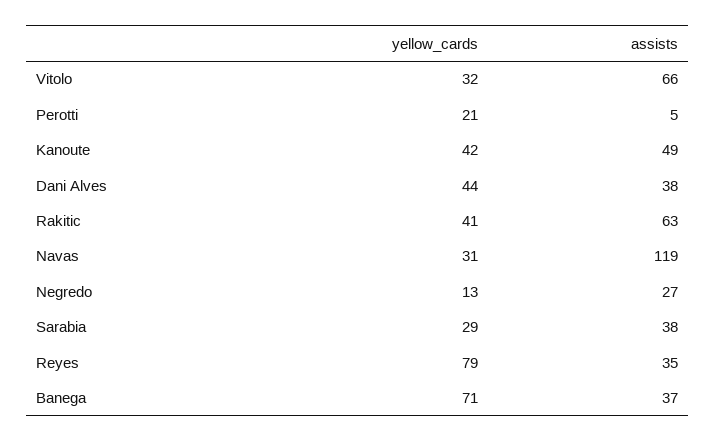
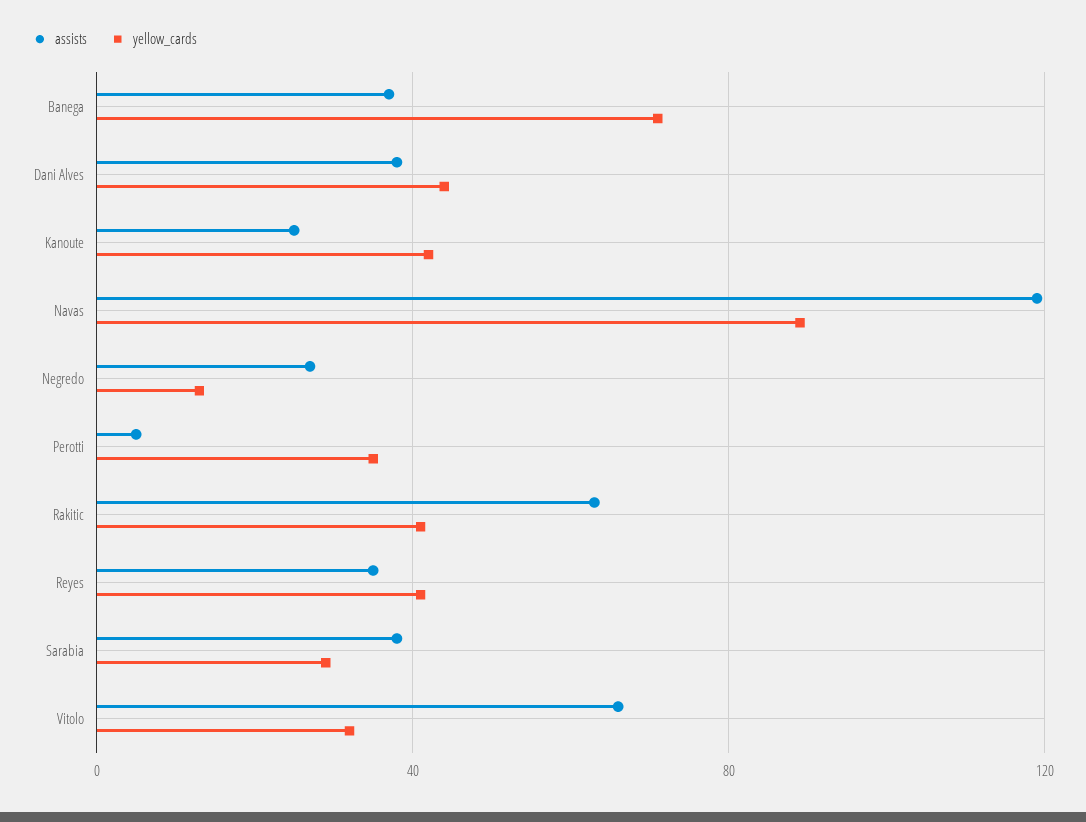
yellow_cards, Perotti: 21 -> 35
assists, Kanoute: 49 -> 25
yellow_cards, Navas: 31 -> 90
yellow_cards, Reyes: 79 -> 40

